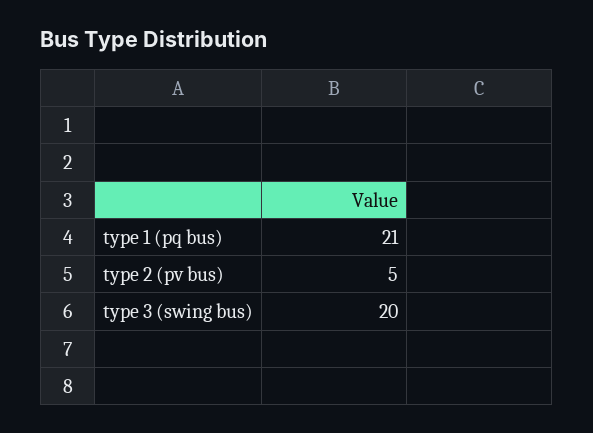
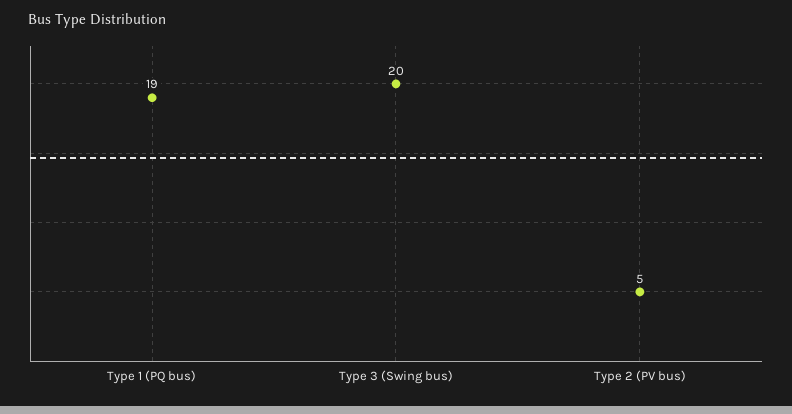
type 1 (pq bus): 21 -> 19

